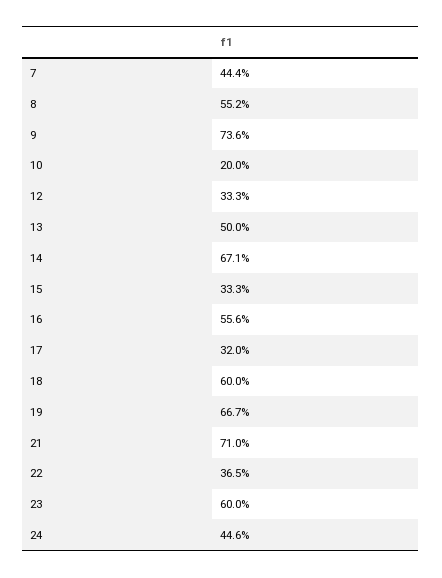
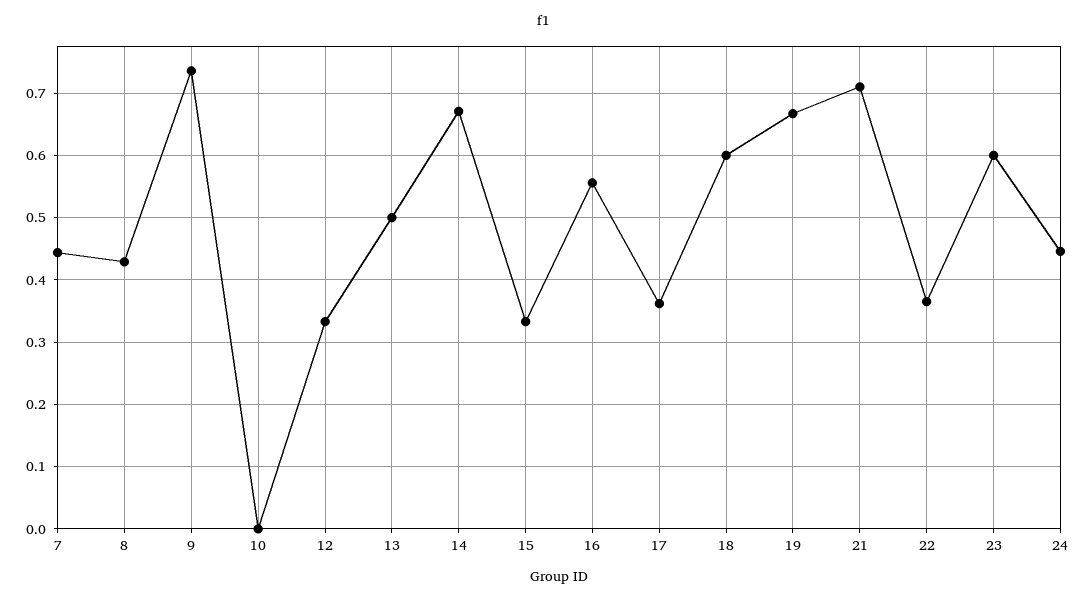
8: 0.552 -> 0.43
10: 0.2 -> 0
17: 0.32 -> 0.36

